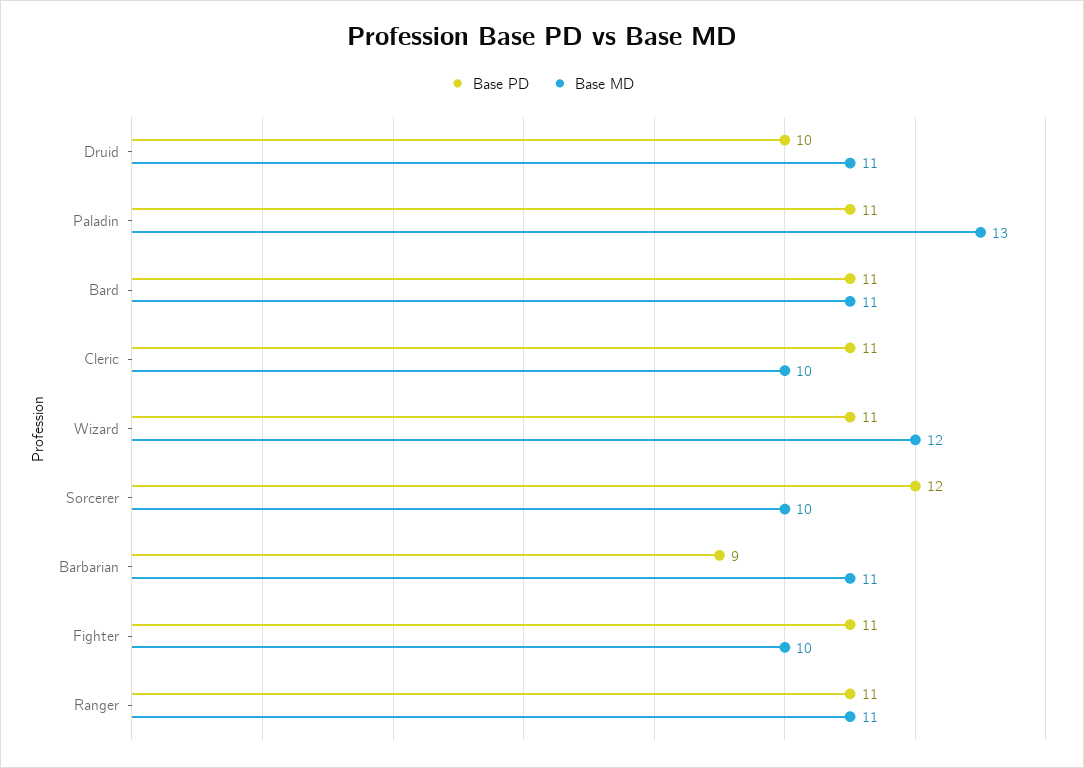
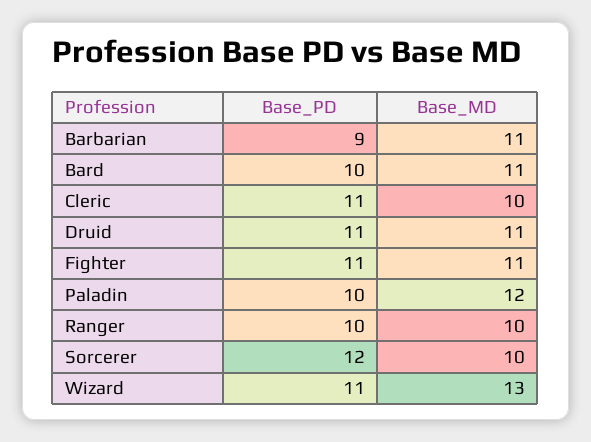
Base PD, Druid: 10 -> 11
Base PD, Paladin: 11 -> 10
Base MD, Paladin: 13 -> 12
Base PD, Bard: 11 -> 10
Base MD, Wizard: 12 -> 13
Base MD, Fighter: 10 -> 11
Base PD, Ranger: 11 -> 10
Base MD, Ranger: 11 -> 10

